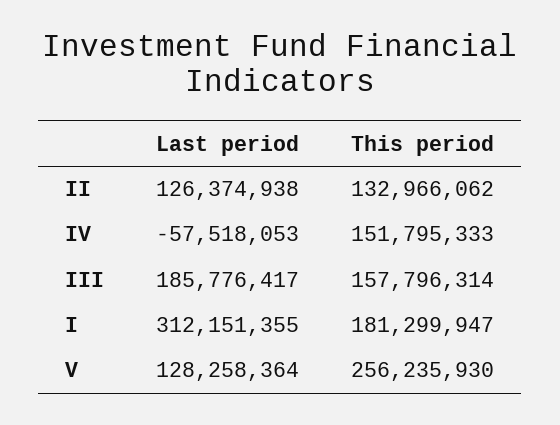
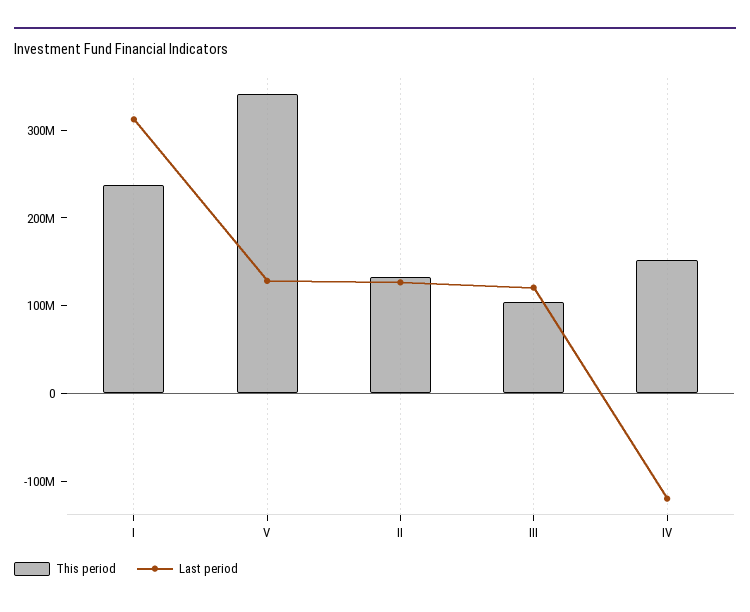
Last period, IV: -57518053 -> -120000000
Last period, III: 185776417 -> 120000000
This period, III: 157796314 -> 100000000
This period, I: 181299947 -> 240000000
This period, V: 256235930 -> 340000000

